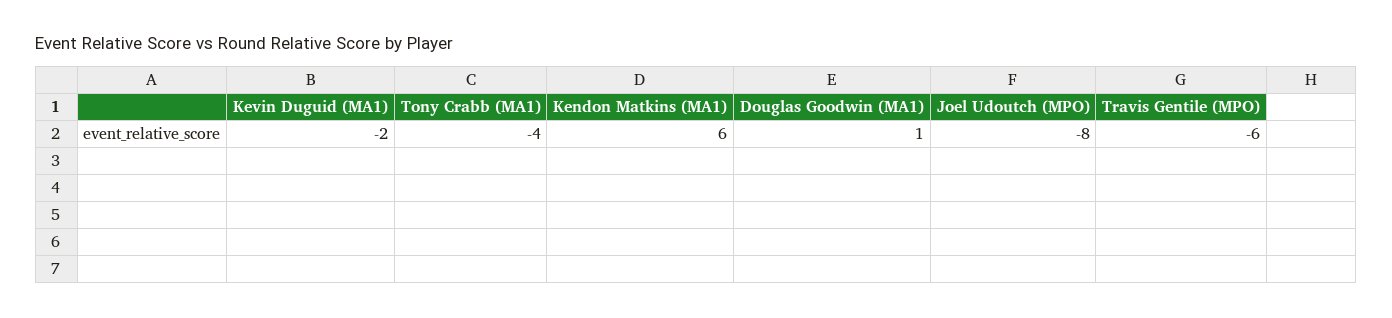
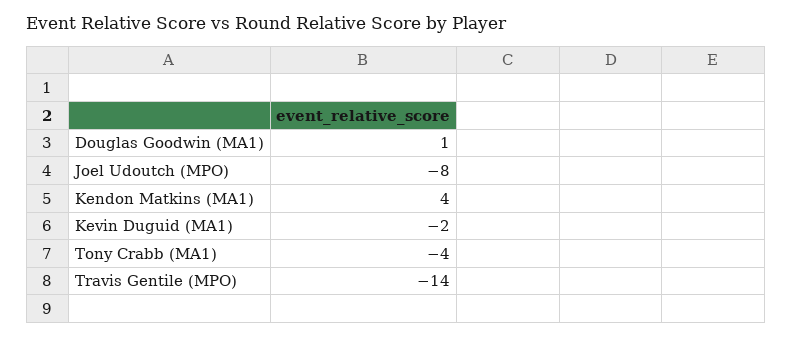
Kendon Matkins (MA1): 6 -> 4
Travis Gentile (MPO): -6 -> -14

